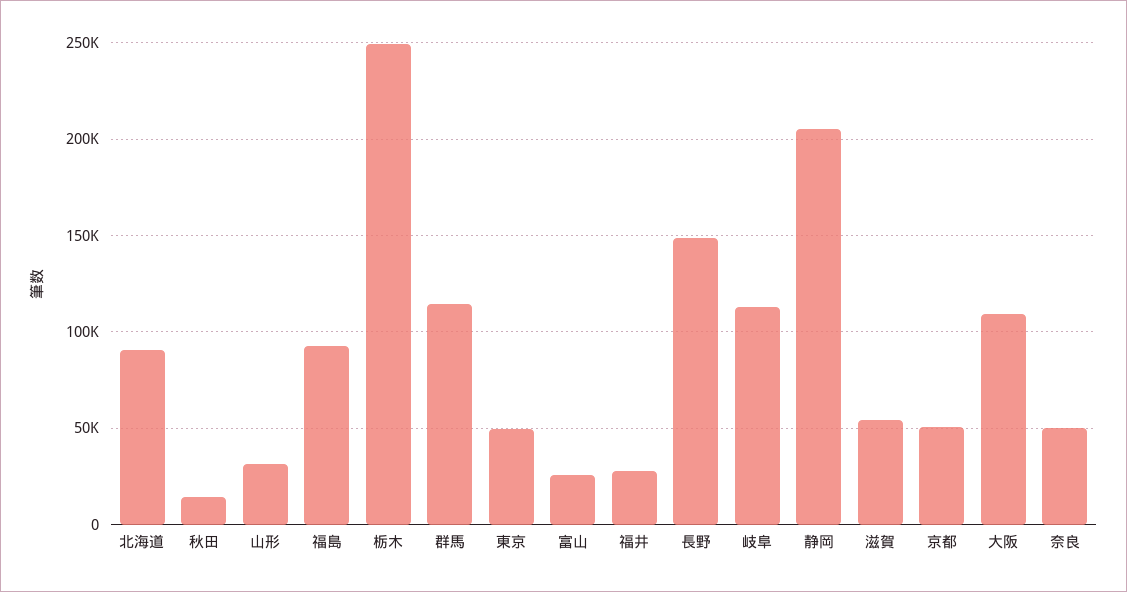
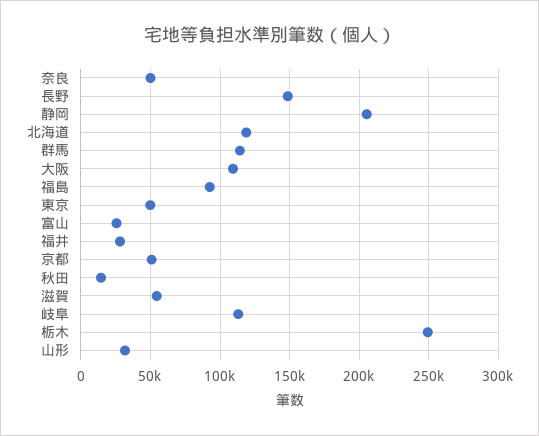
北海道: 90000 -> 120000

